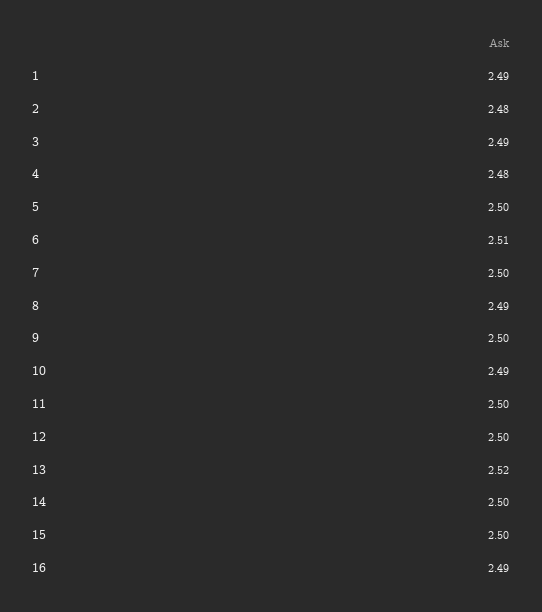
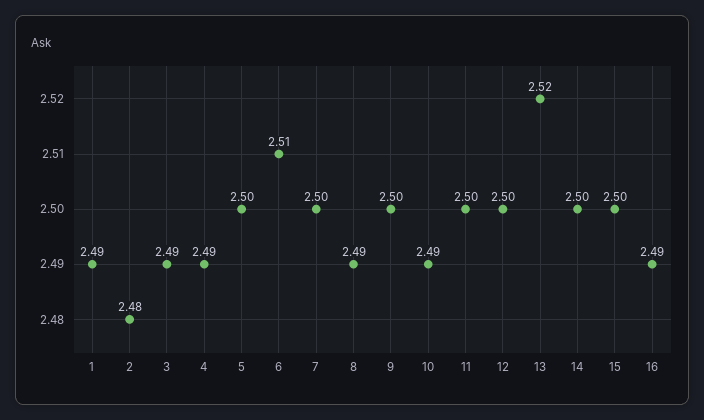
4: 2.48 -> 2.49

